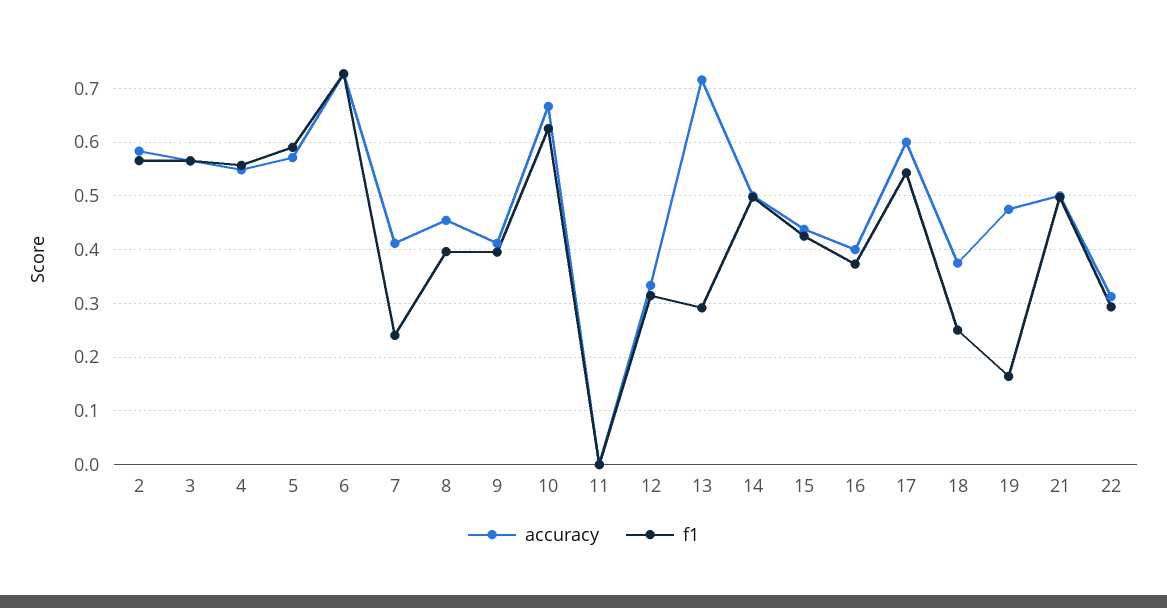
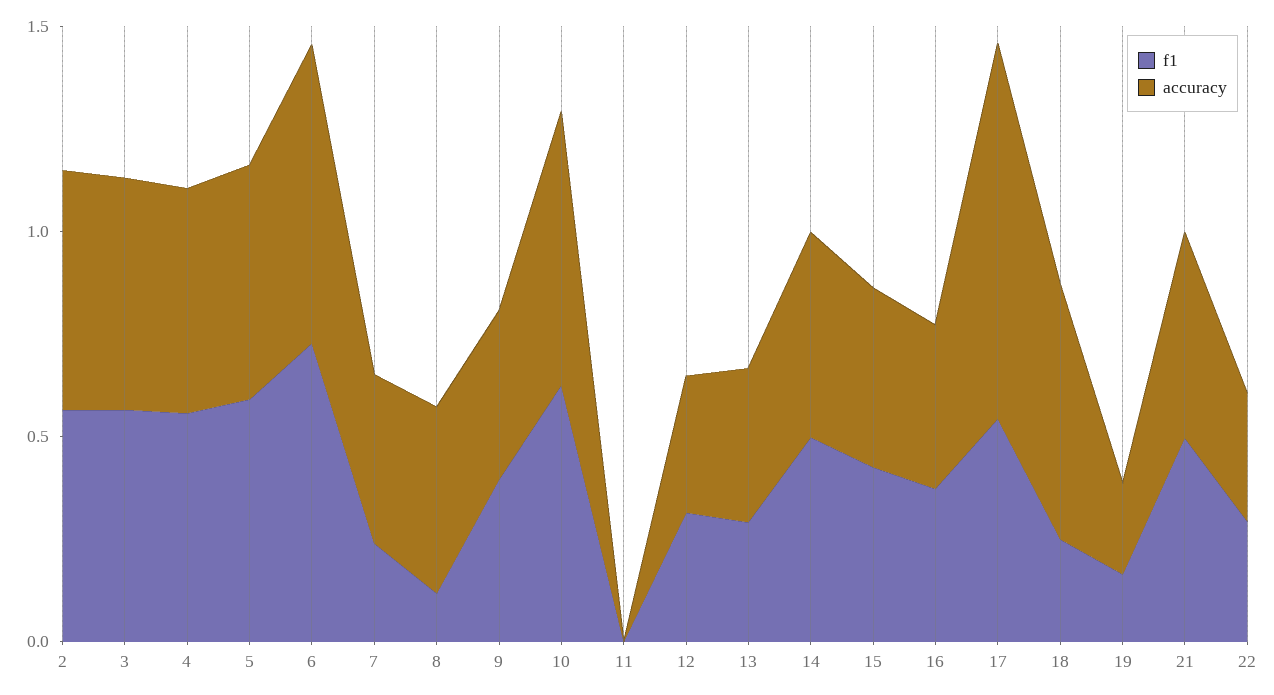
f1, 8: 0.4 -> 0.1
accuracy, 13: 0.72 -> 0.4
accuracy, 17: 0.6 -> 0.9
accuracy, 18: 0.38 -> 0.6
accuracy, 19: 0.48 -> 0.2

